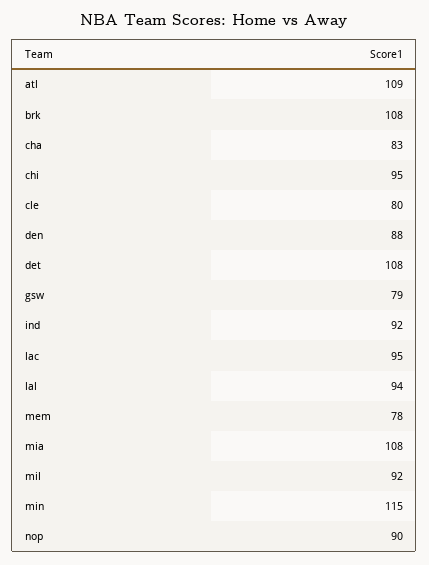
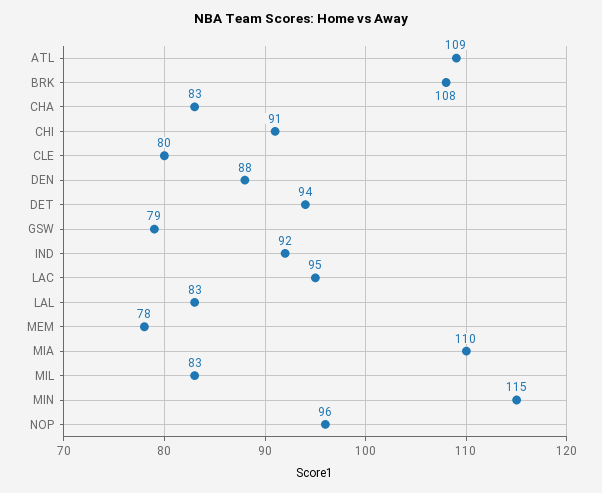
chi: 95 -> 91
det: 108 -> 94
lal: 94 -> 83
mia: 108 -> 110
mil: 92 -> 83
nop: 90 -> 96

